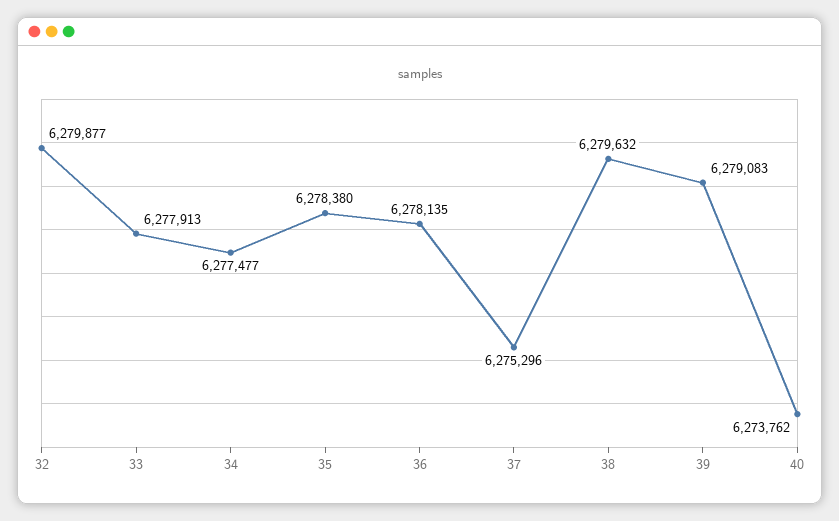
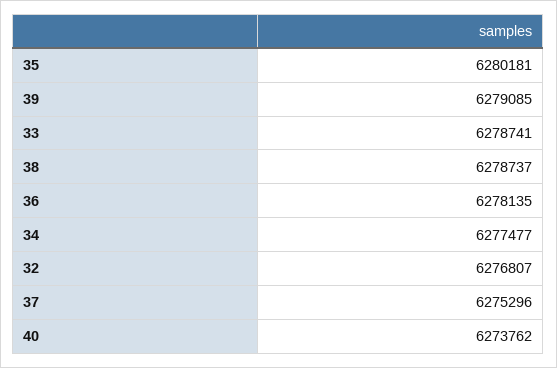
32: 6279877 -> 6276807
33: 6277913 -> 6278741
35: 6278380 -> 6280181
38: 6279632 -> 6278737
39: 6279083 -> 6279085

